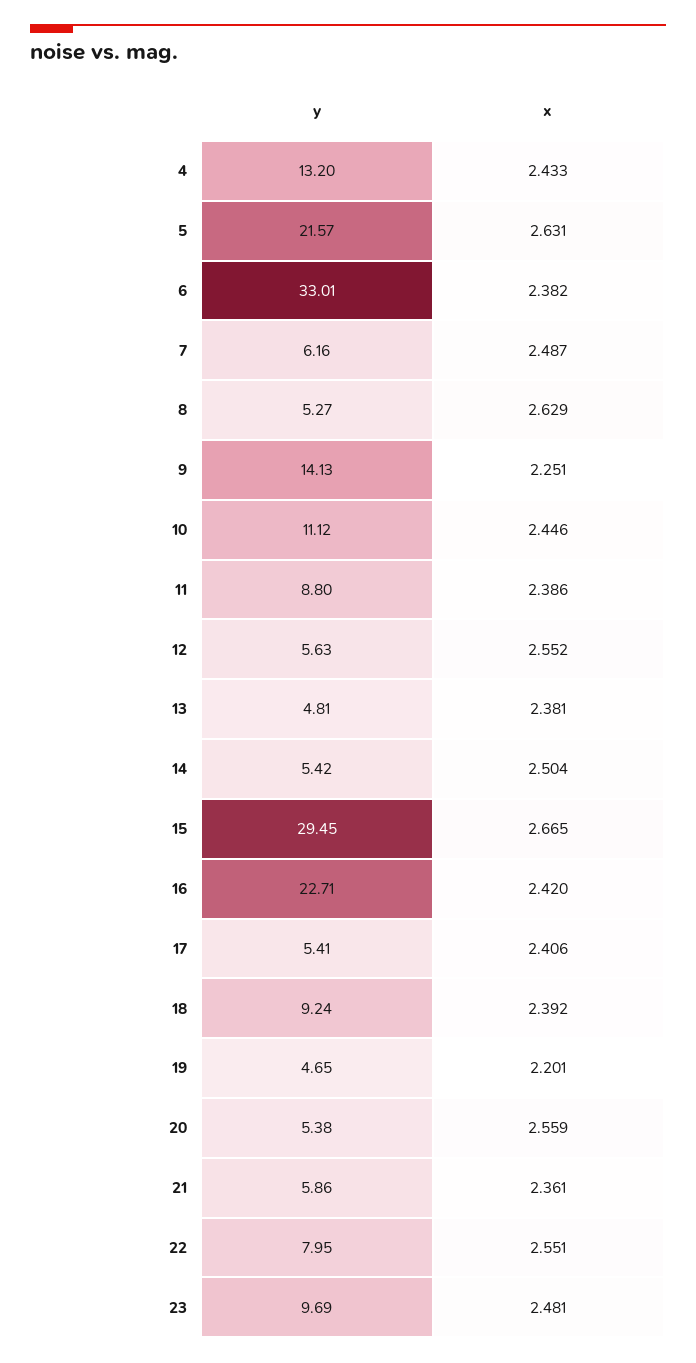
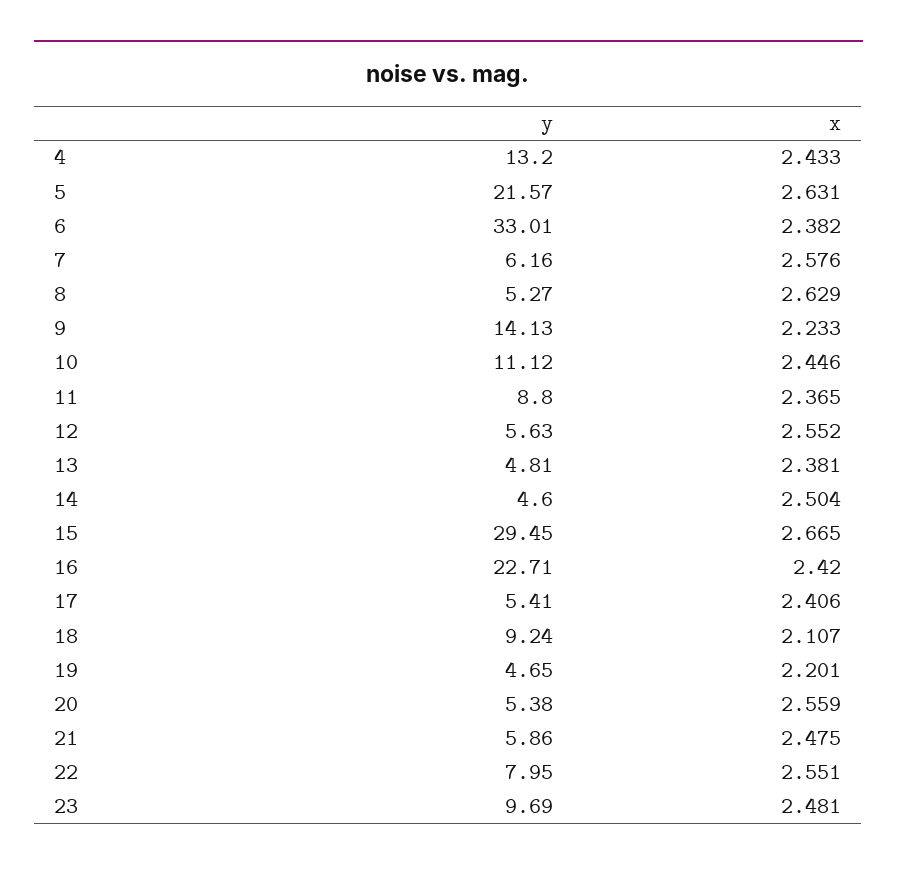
x, 7: 2.487 -> 2.576
x, 9: 2.251 -> 2.233
x, 11: 2.386 -> 2.365
y, 14: 5.42 -> 4.6
x, 18: 2.392 -> 2.107
x, 21: 2.361 -> 2.475

